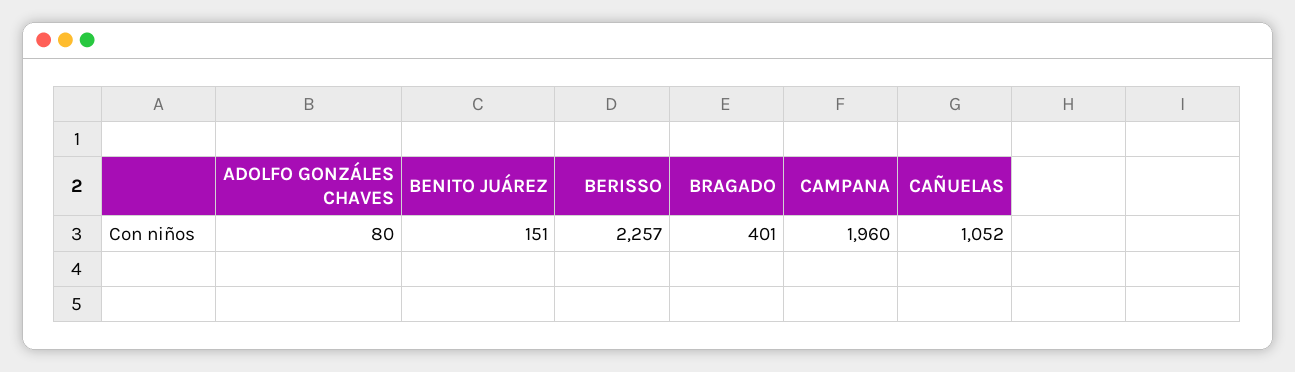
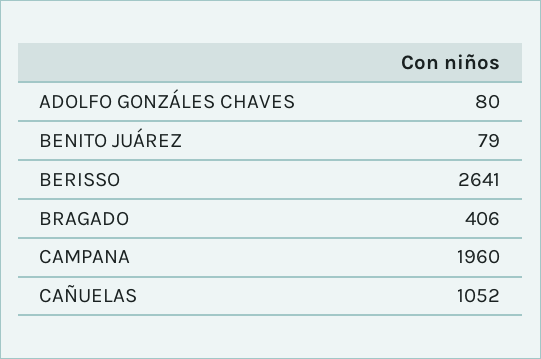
BENITO JUÁREZ: 151 -> 79
BERISSO: 2257 -> 2641
BRAGADO: 401 -> 406

